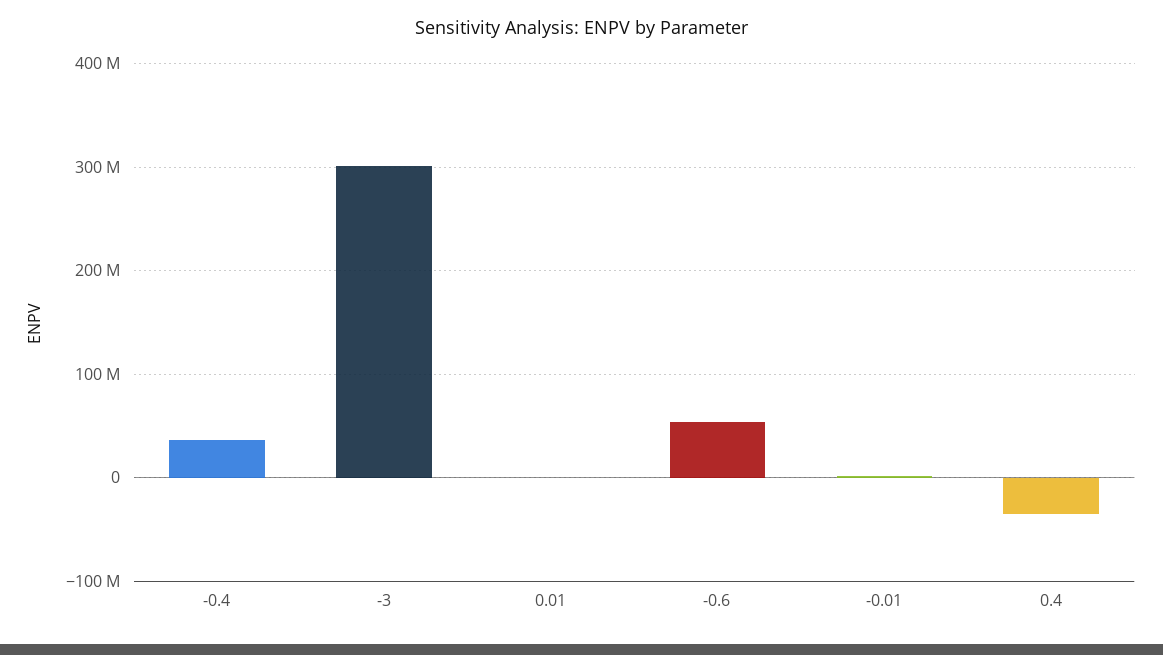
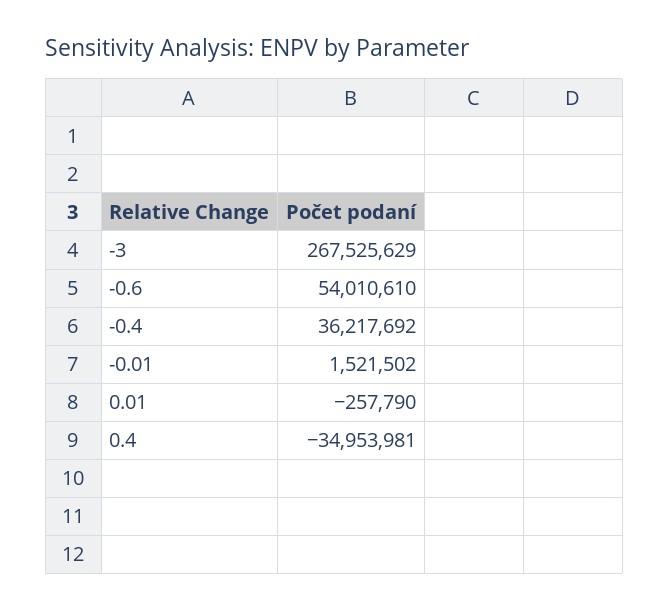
-3: 300000000 -> 267525629

